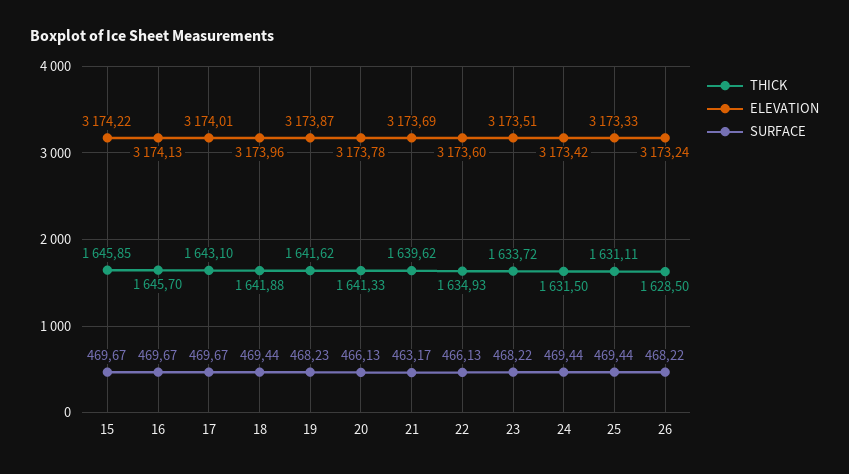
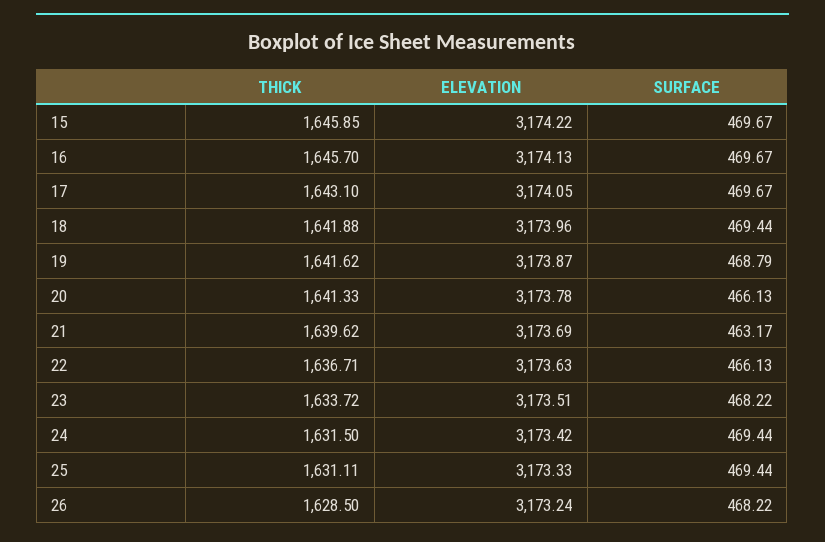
ELEVATION, 17: 3174.01 -> 3174.05
SURFACE, 19: 468.23 -> 468.79
THICK, 22: 1634.93 -> 1636.71
ELEVATION, 22: 3173.6 -> 3173.63

